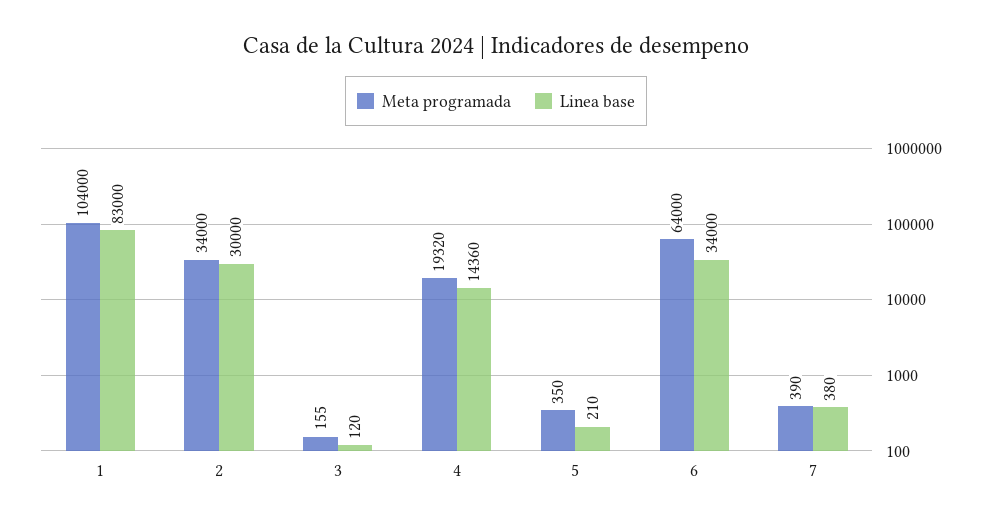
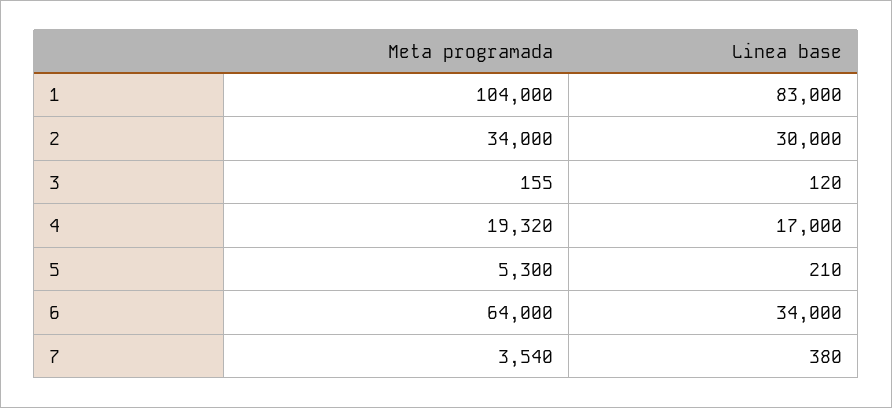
Linea base, 4: 14360 -> 17000
Meta programada, 5: 350 -> 5300
Meta programada, 7: 390 -> 3540

